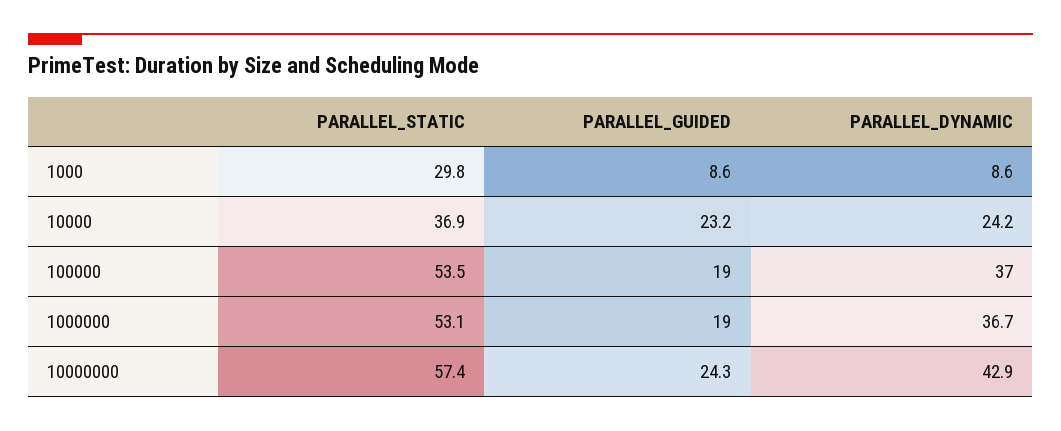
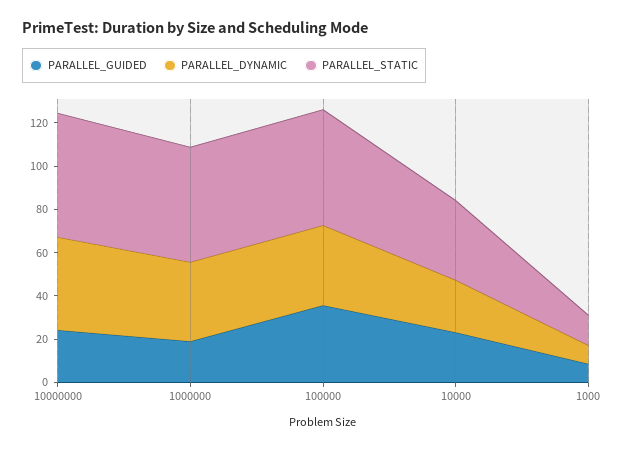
PARALLEL_STATIC, 1000: 29.8 -> 15
PARALLEL_GUIDED, 100000: 19 -> 35

